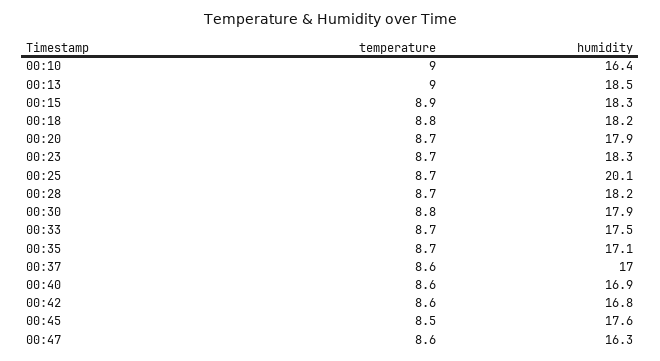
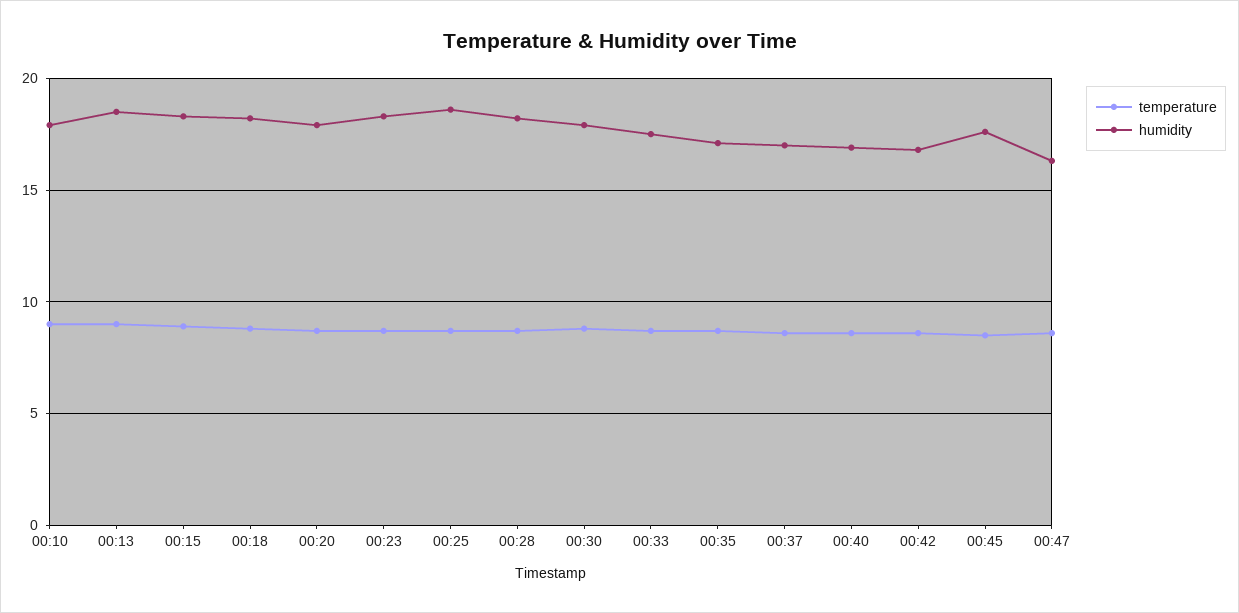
humidity, 00:10: 16.4 -> 18
humidity, 00:25: 20.1 -> 18.5

